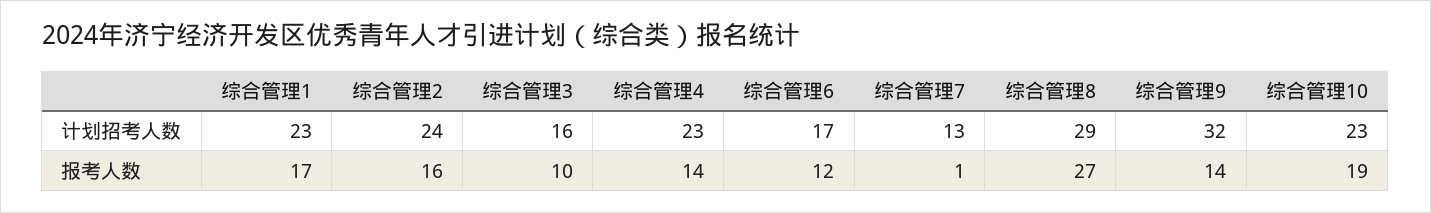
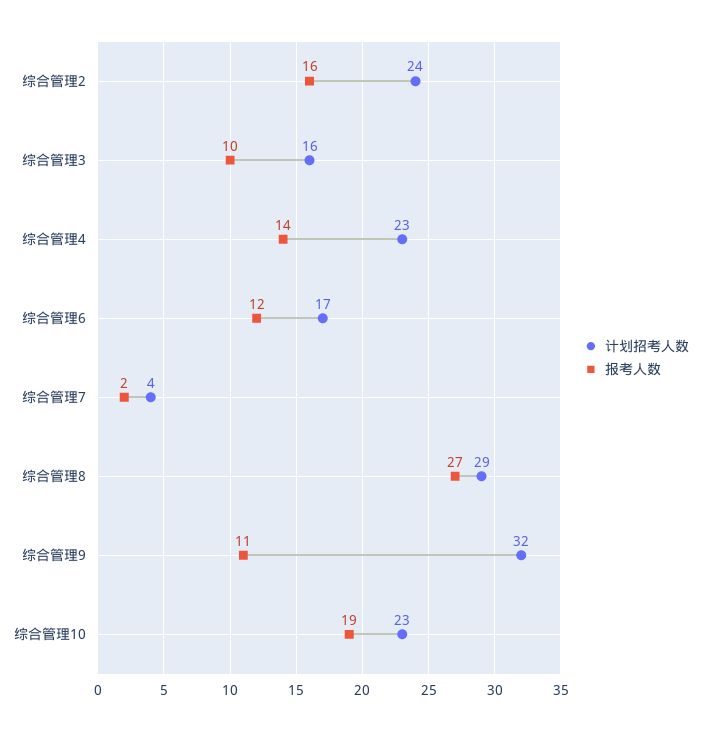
计划招考人数, 综合管理1: 23 -> none
计划招考人数, 综合管理7: 13 -> 4
报考人数, 综合管理1: 17 -> none
报考人数, 综合管理7: 1 -> 2
报考人数, 综合管理9: 14 -> 11

